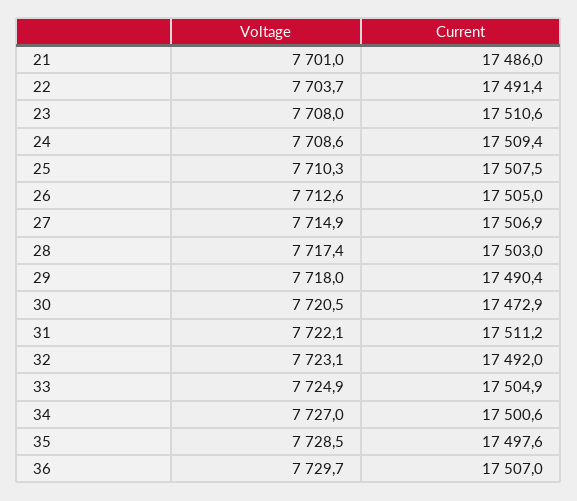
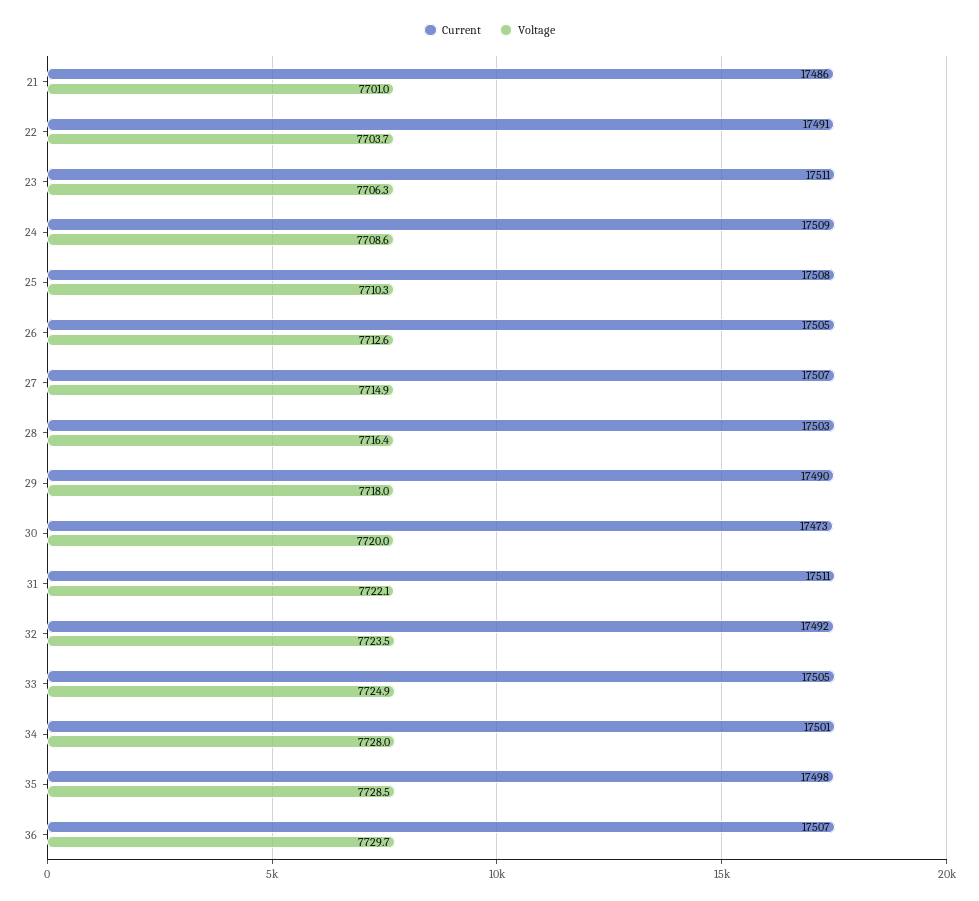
Voltage, 23: 7708 -> 7706.3
Voltage, 28: 7717.4 -> 7716.4
Voltage, 30: 7720.5 -> 7720
Voltage, 32: 7723.1 -> 7723.5
Voltage, 34: 7727 -> 7728

